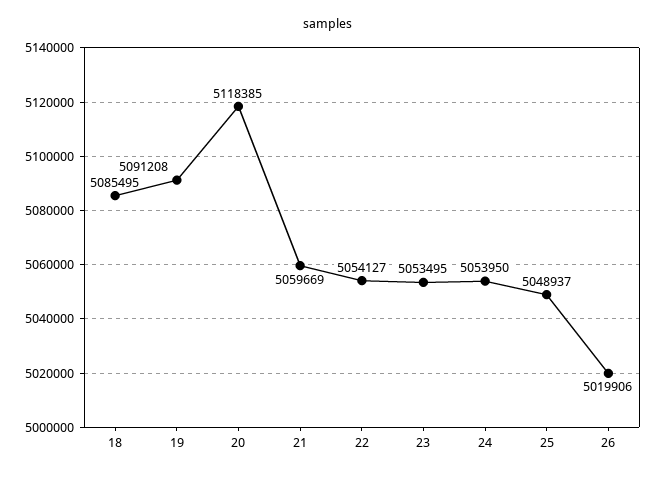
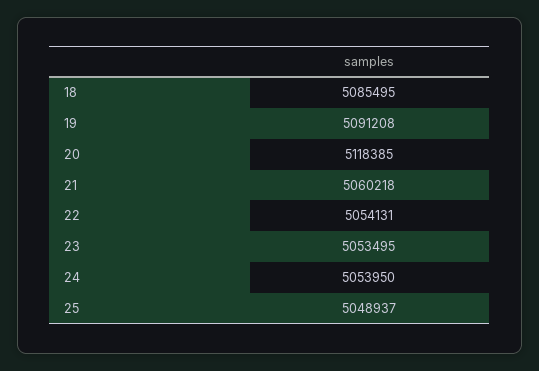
21: 5059669 -> 5060218
22: 5054127 -> 5054131
26: 5019906 -> none

